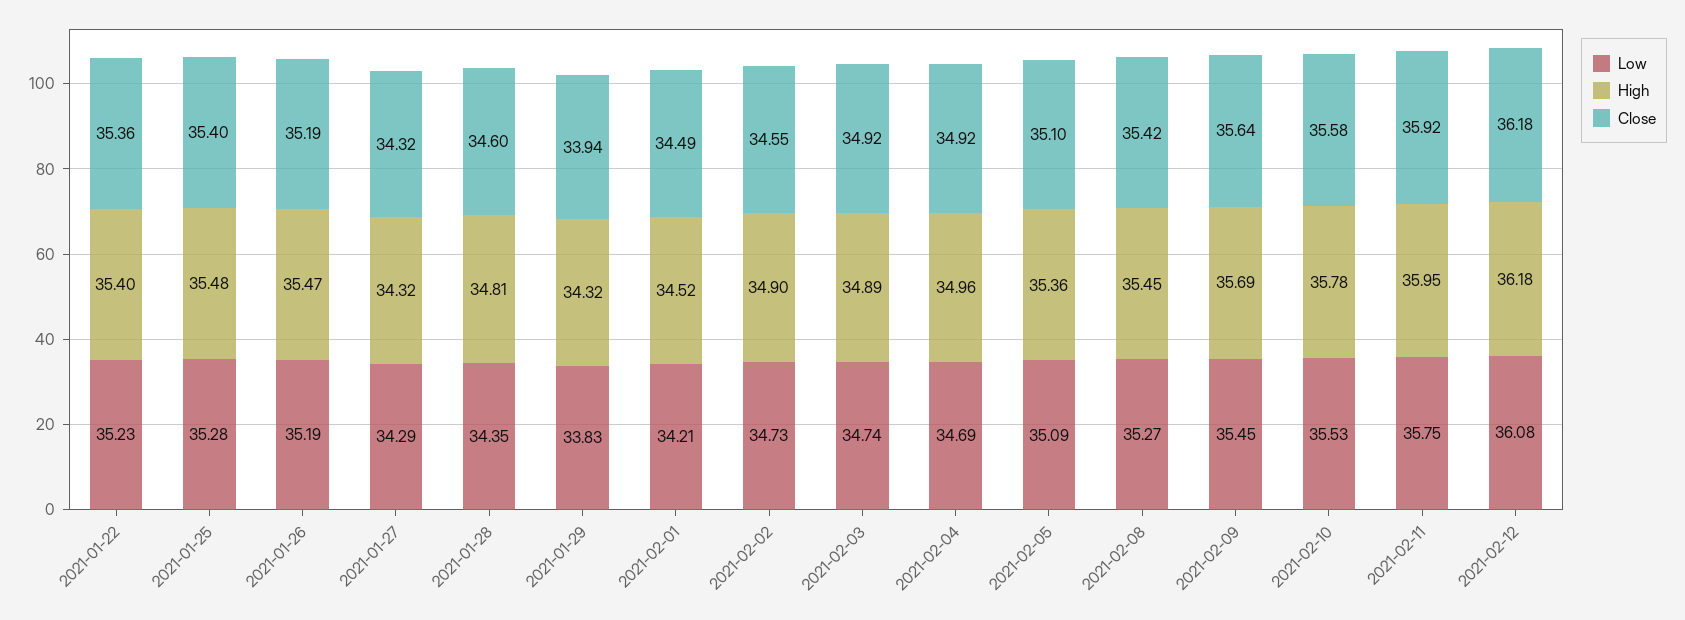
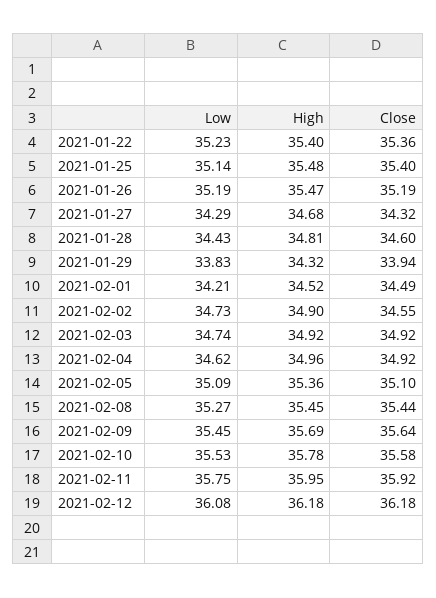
Low, 2021-01-25: 35.28 -> 35.14
High, 2021-01-27: 34.32 -> 34.68
Low, 2021-01-28: 34.35 -> 34.43
High, 2021-02-03: 34.89 -> 34.92
Low, 2021-02-04: 34.69 -> 34.62
Close, 2021-02-08: 35.42 -> 35.44

